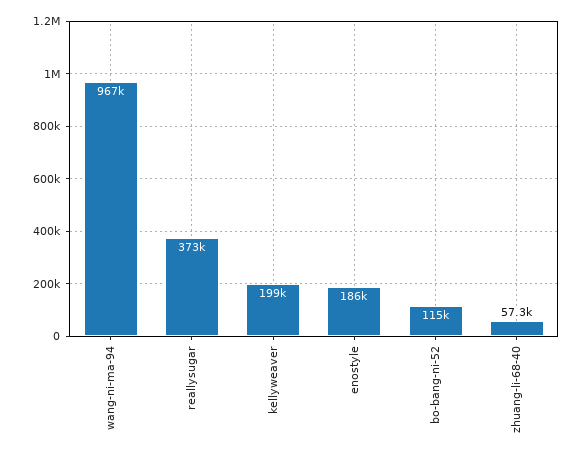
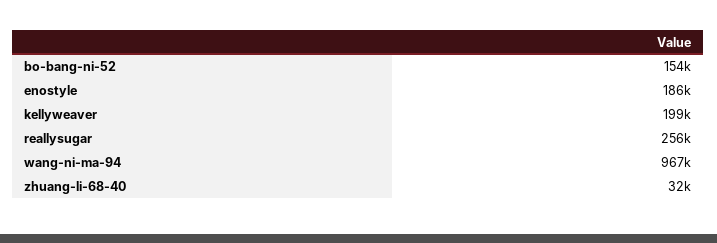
reallysugar: 373000 -> 256000
bo-bang-ni-52: 115000 -> 154000
zhuang-li-68-40: 57300 -> 32000

